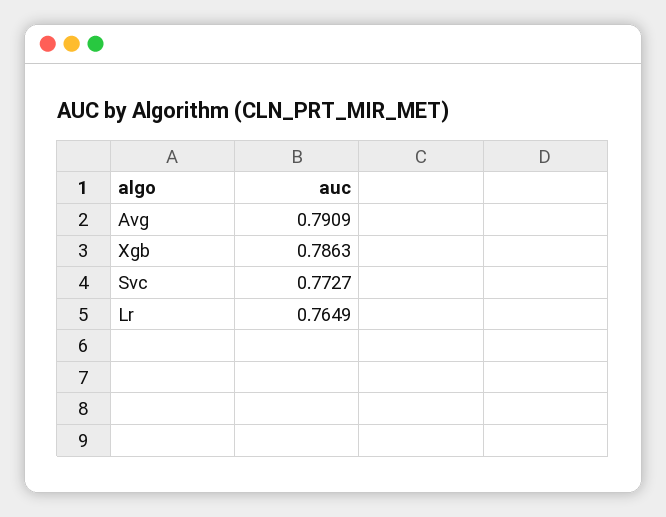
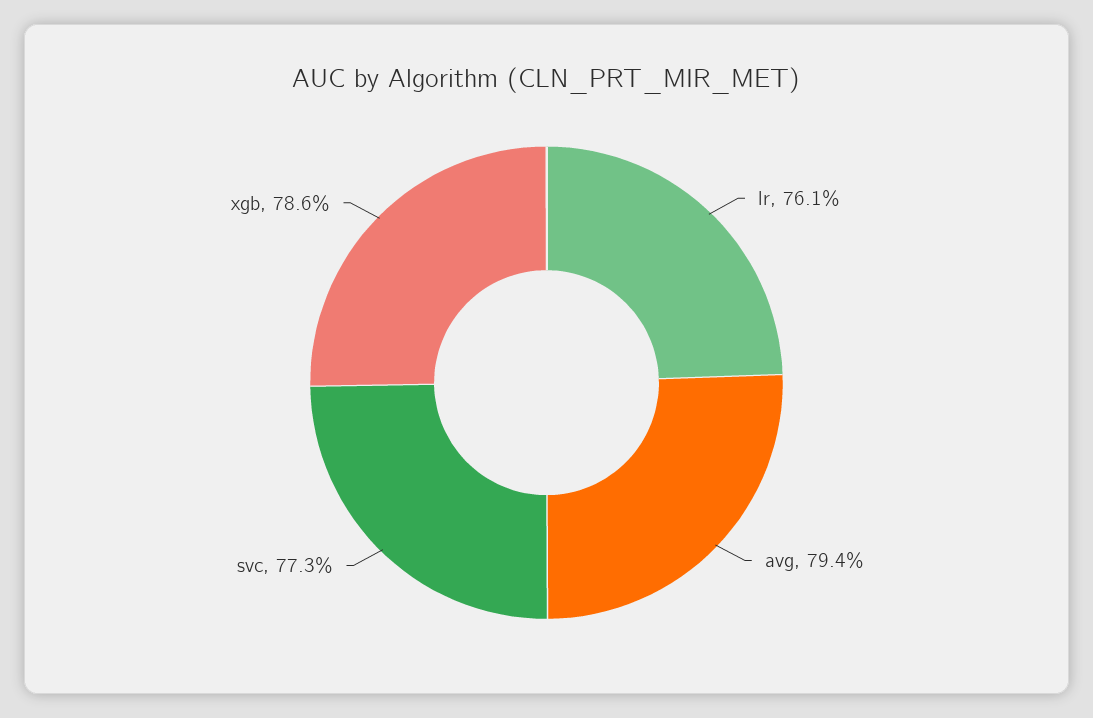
Avg: 0.7909 -> 0.794
Lr: 0.7649 -> 0.761

